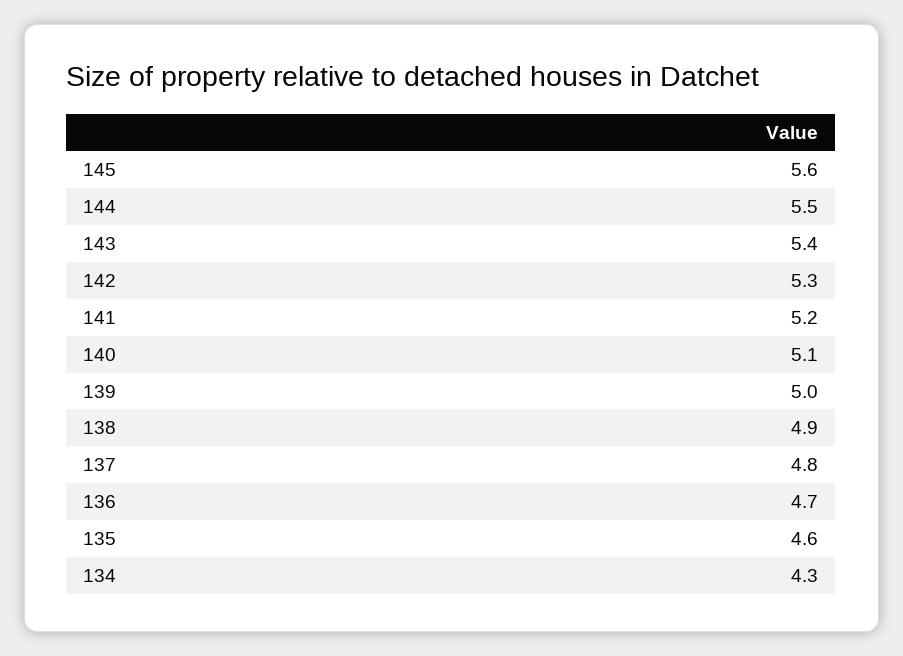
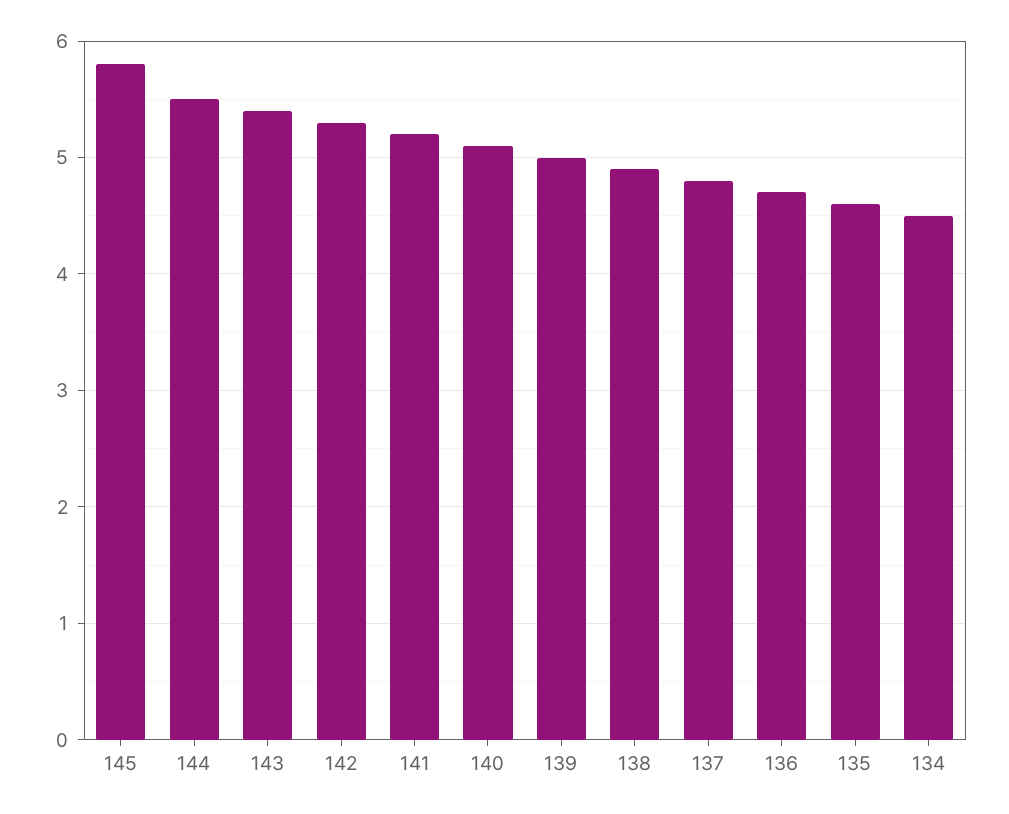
145: 5.6 -> 5.8
134: 4.3 -> 4.5

